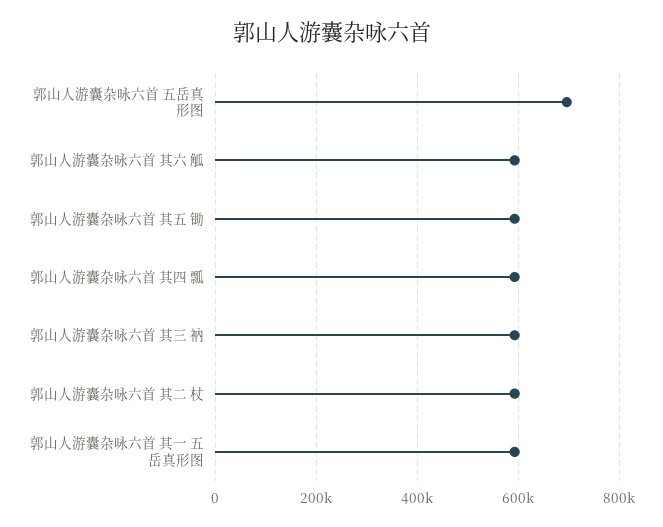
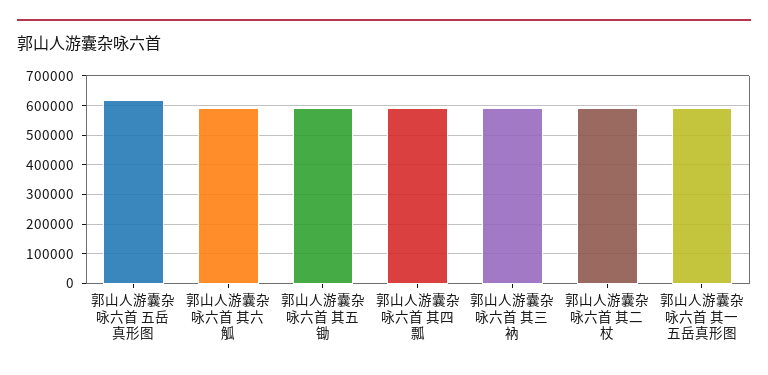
郭山人游囊杂咏六首 五岳真形图: 700000 -> 625000

